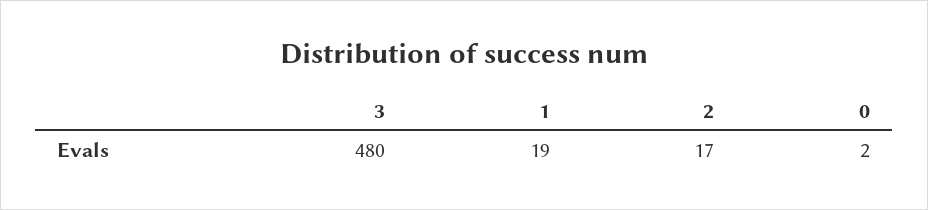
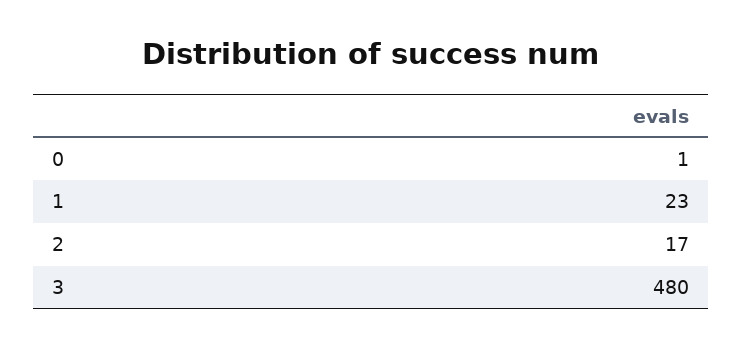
1: 19 -> 23
0: 2 -> 1

